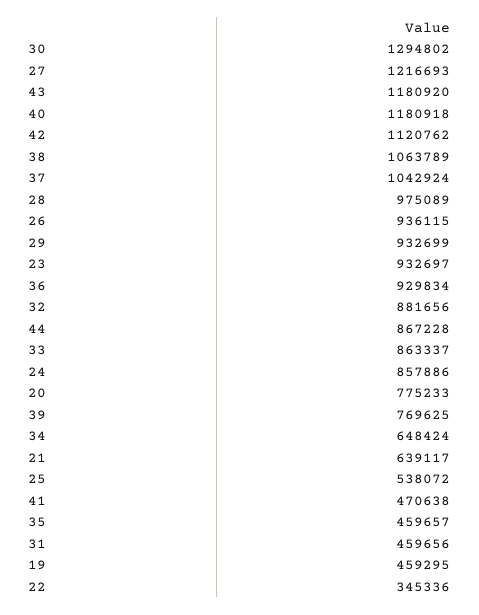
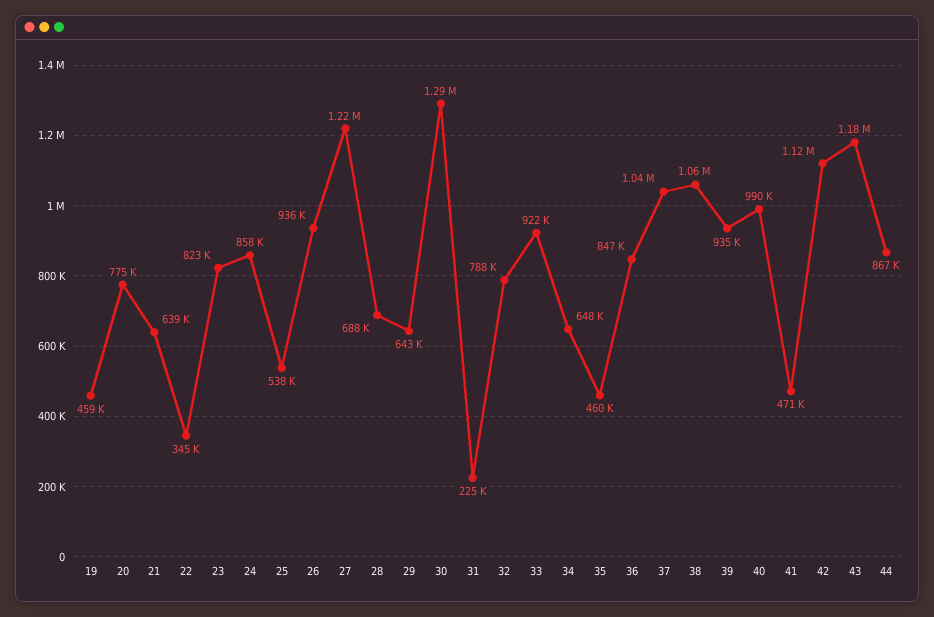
40: 1180918 -> 990000
28: 975089 -> 688000
29: 932699 -> 643000
23: 932697 -> 823000
36: 929834 -> 847000
32: 881656 -> 788000
33: 863337 -> 922000
39: 769625 -> 935000
31: 459656 -> 225000

